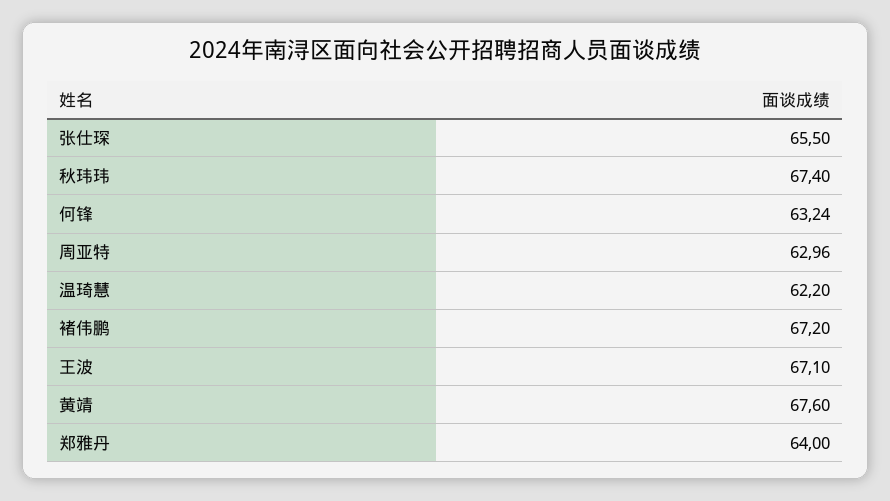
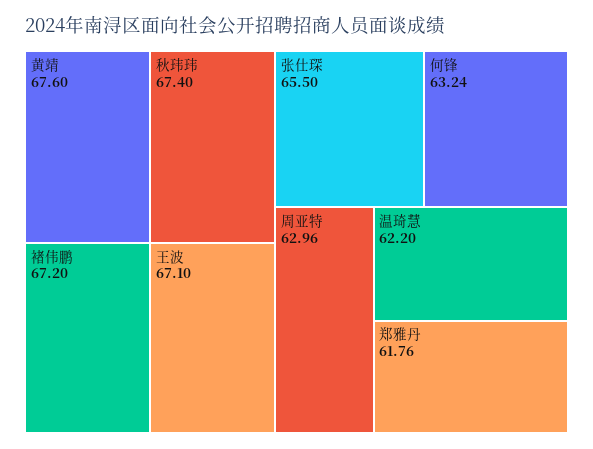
郑雅丹: 64 -> 61.76

